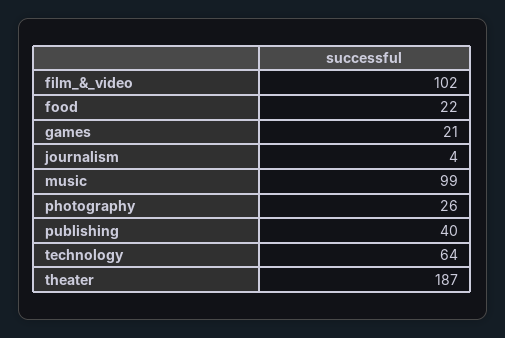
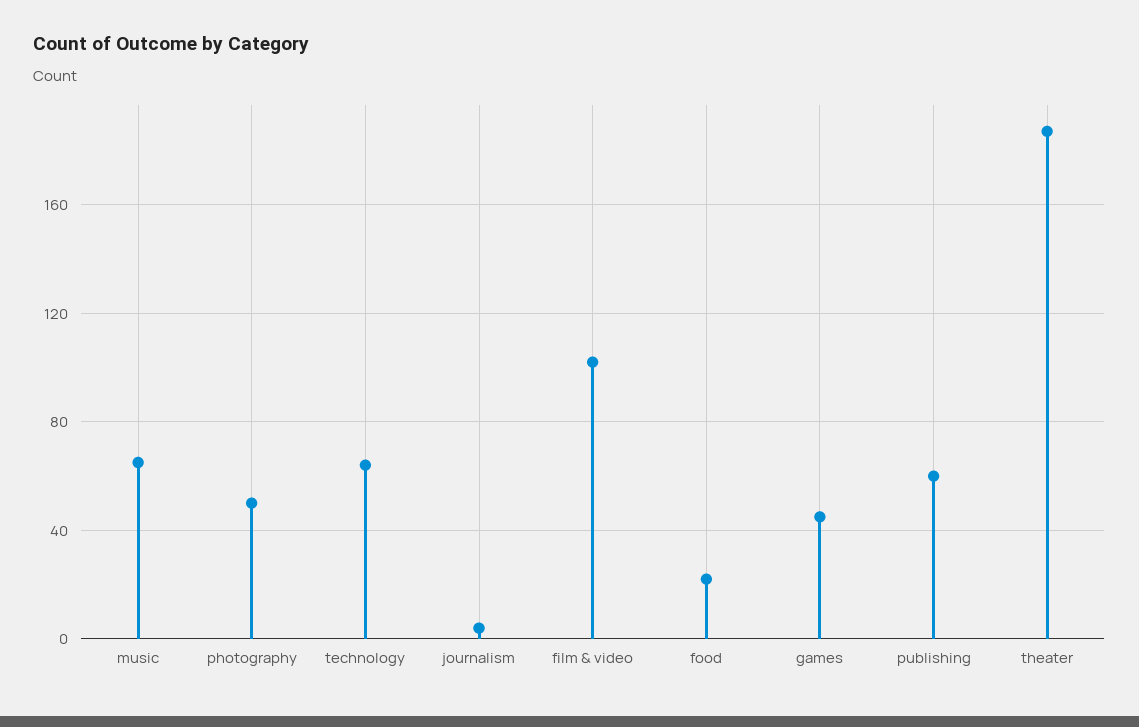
games: 21 -> 45
music: 99 -> 65
photography: 26 -> 50
publishing: 40 -> 60

